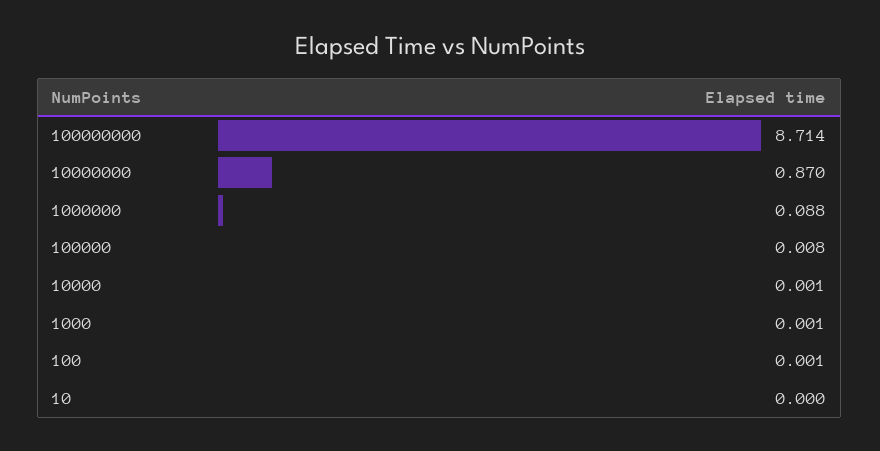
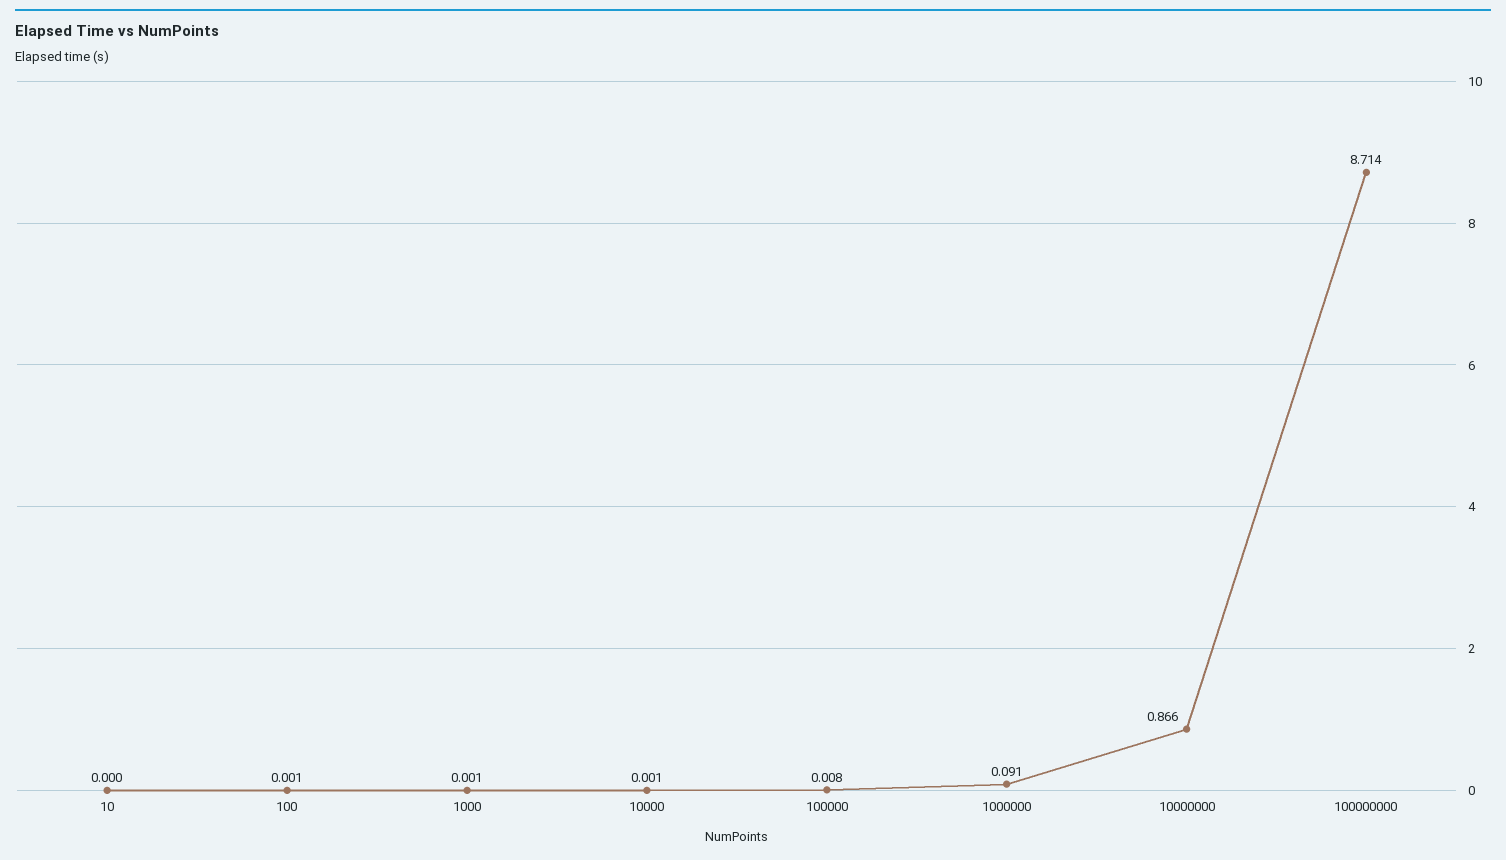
10000000: 0.87 -> 0.866
1000000: 0.088 -> 0.091

